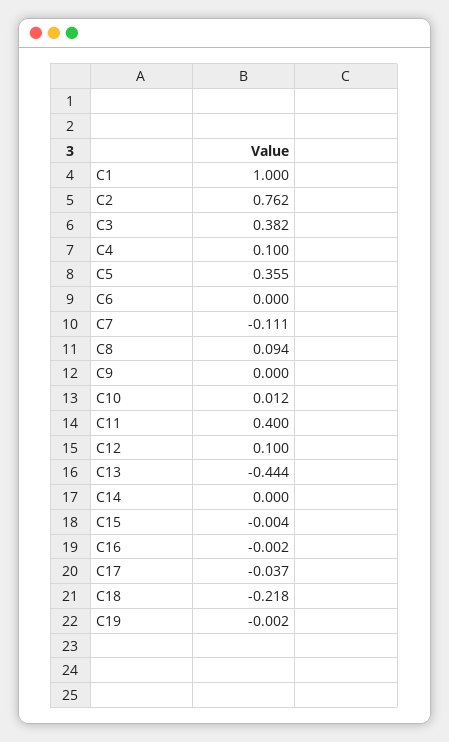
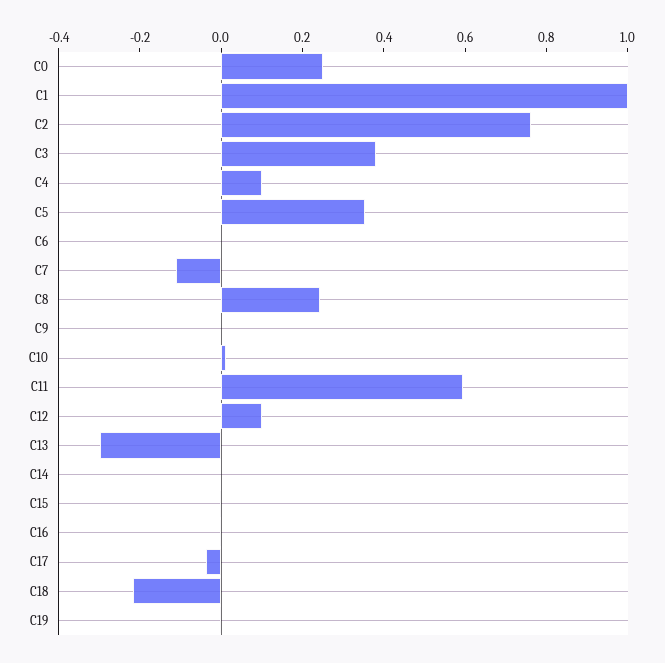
C8: 0.094 -> 0.25
C11: 0.4 -> 0.6
C13: -0.444 -> -0.3
C0: none -> 0.25

